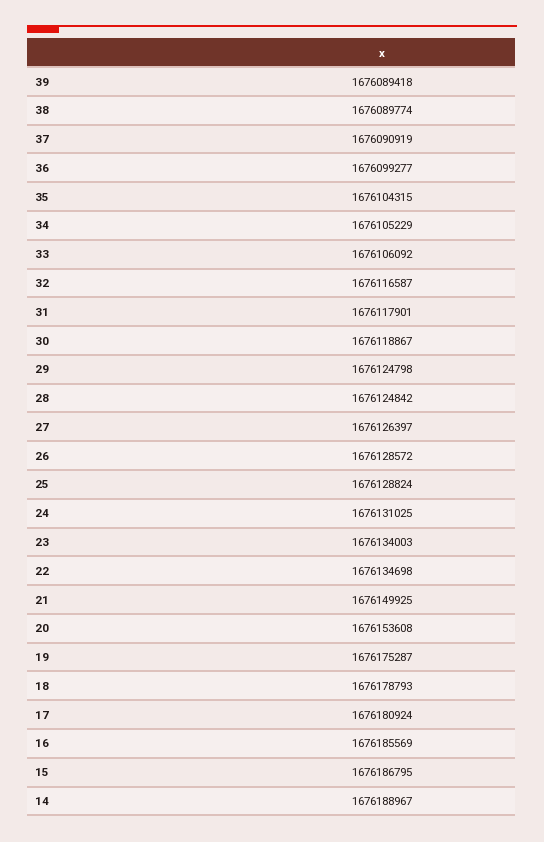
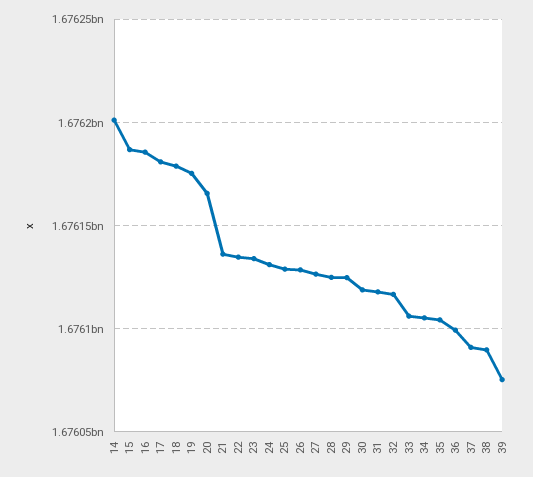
39: 1676089418 -> 1676075000
21: 1676149925 -> 1676135000
20: 1676153608 -> 1676165000
14: 1676188967 -> 1676200000

